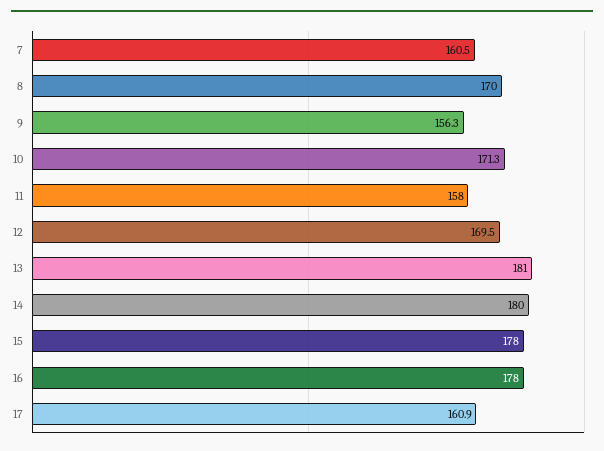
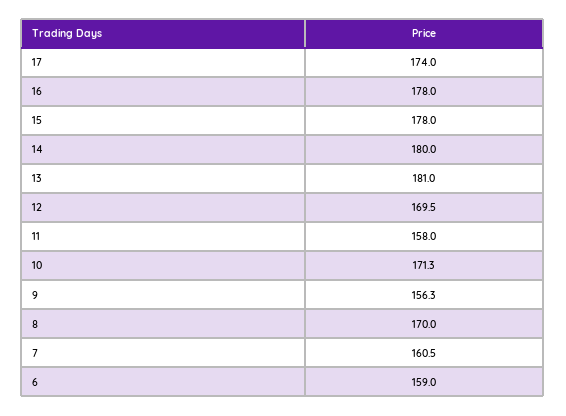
17: 160.9 -> 174
6: none -> 159

